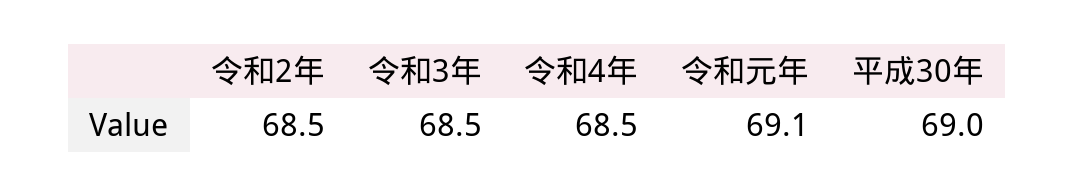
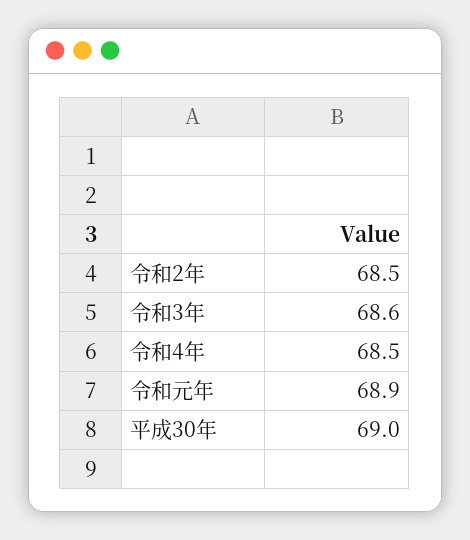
令和3年: 68.5 -> 68.6
令和元年: 69.1 -> 68.9

